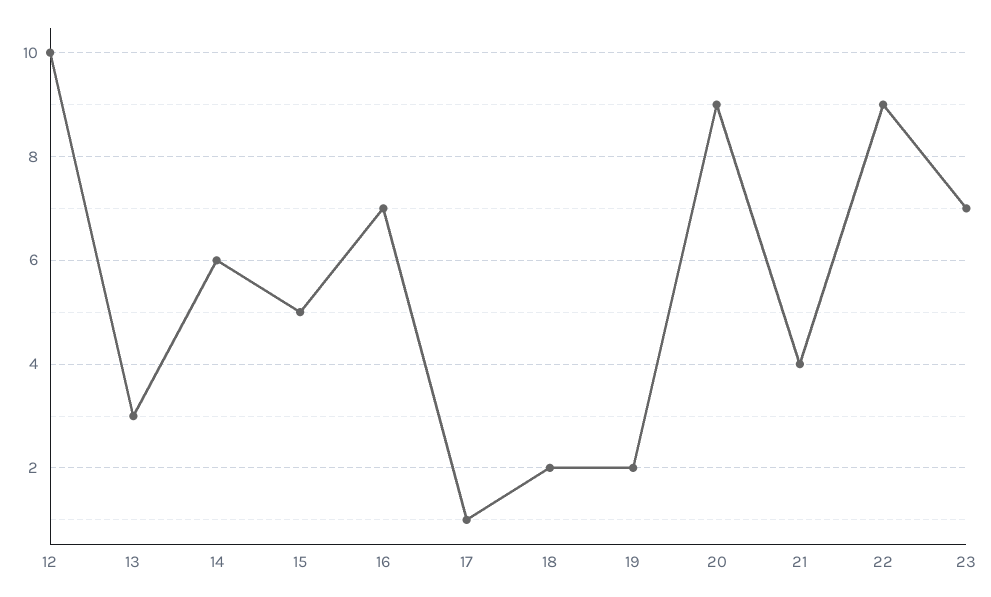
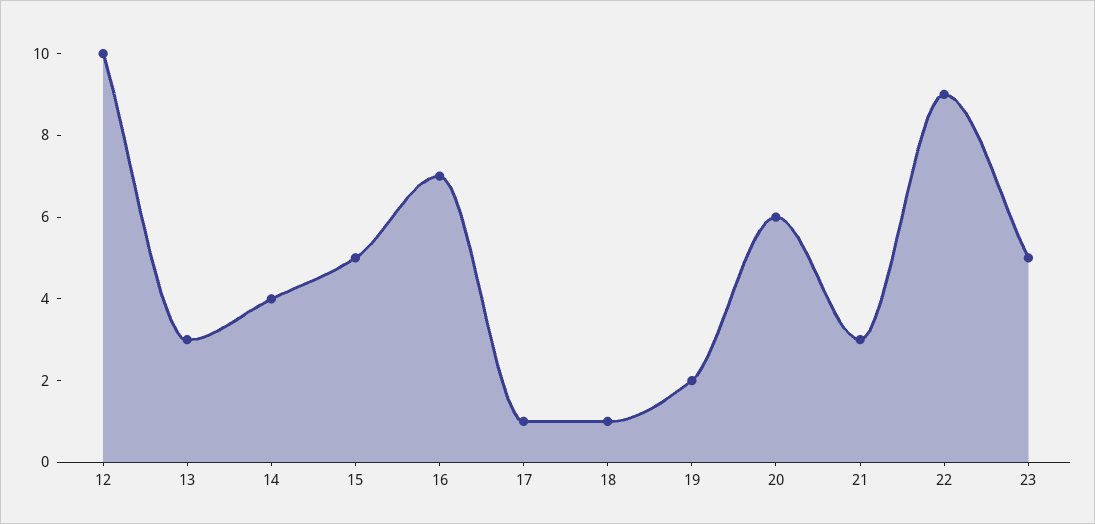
14: 6 -> 4
18: 2 -> 1
20: 9 -> 6
21: 4 -> 3
23: 7 -> 5

